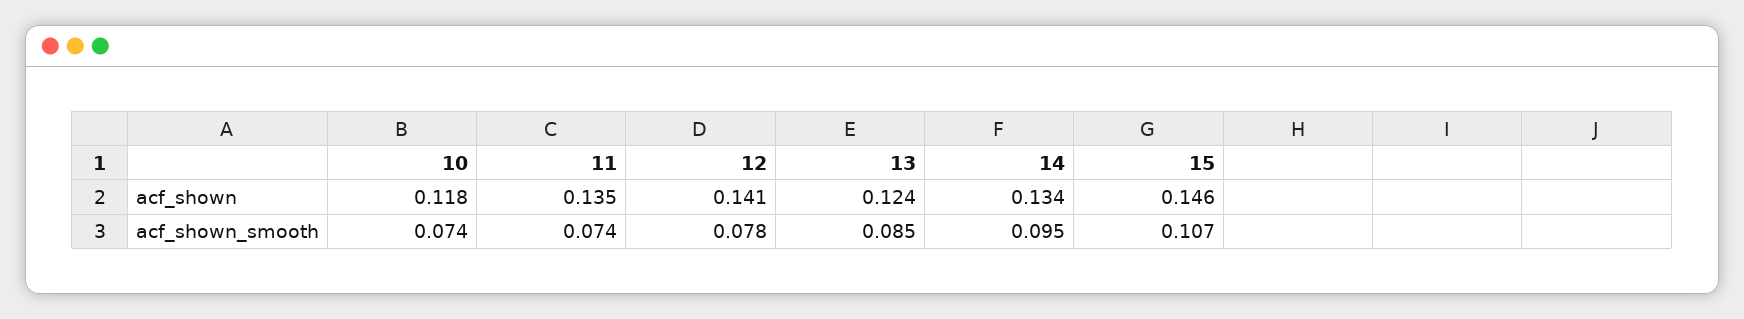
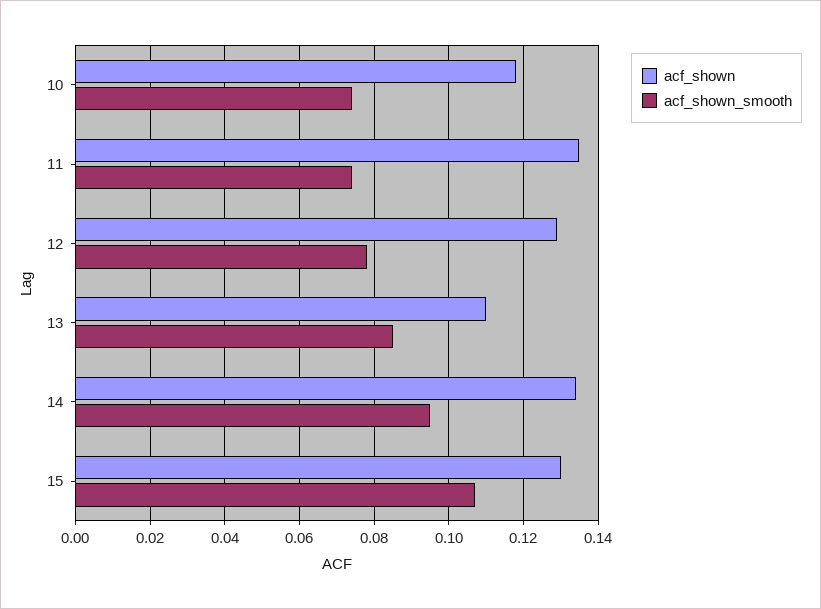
acf_shown, 12: 0.141 -> 0.13
acf_shown, 13: 0.124 -> 0.11
acf_shown, 15: 0.146 -> 0.13

